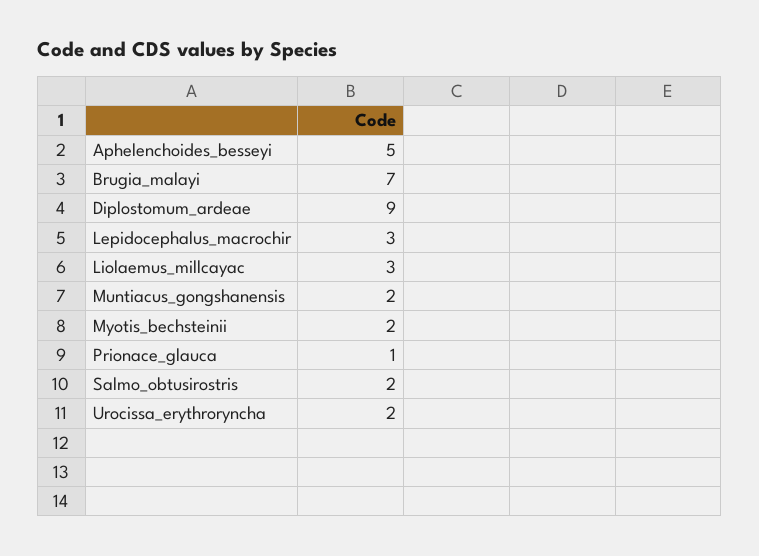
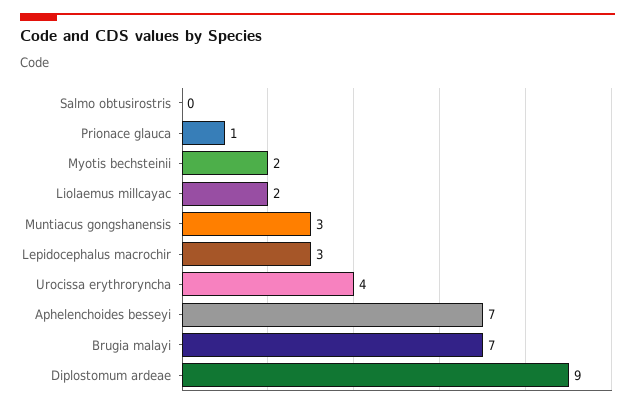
Aphelenchoides_besseyi: 5 -> 7
Liolaemus_millcayac: 3 -> 2
Muntiacus_gongshanensis: 2 -> 3
Salmo_obtusirostris: 2 -> 0
Urocissa_erythroryncha: 2 -> 4

